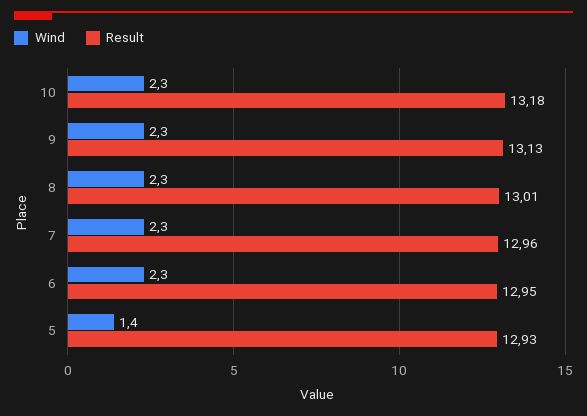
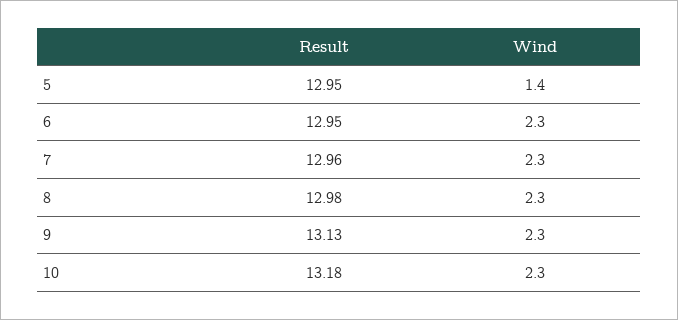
Result, 8: 13.01 -> 12.98
Result, 5: 12.93 -> 12.95

